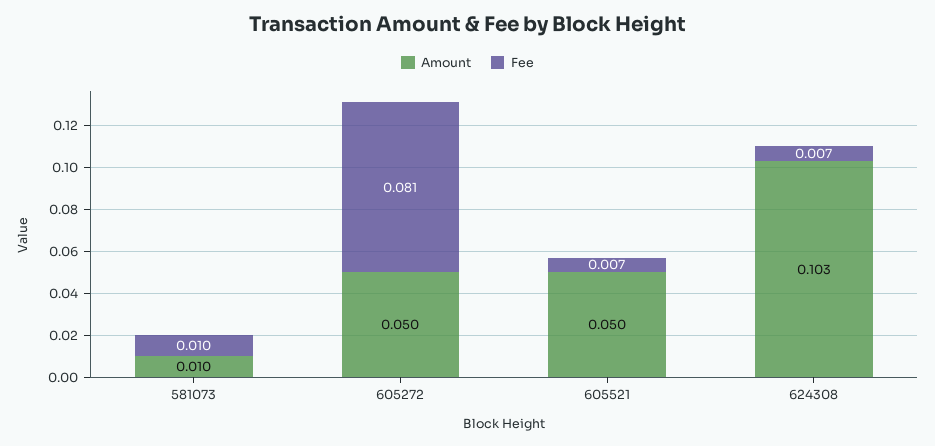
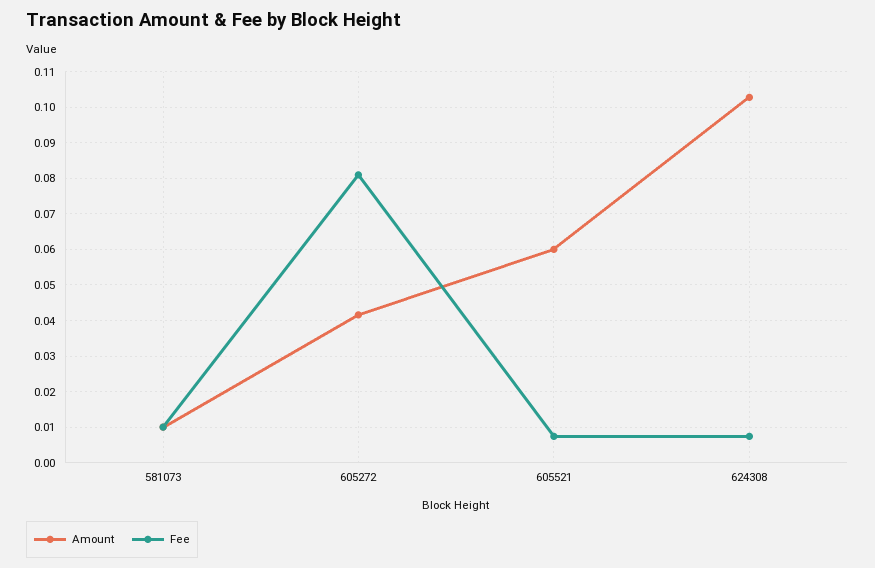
Amount, 605272: 0.05 -> 0.042
Amount, 605521: 0.05 -> 0.06

